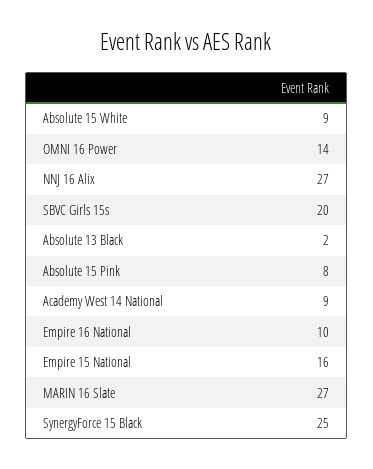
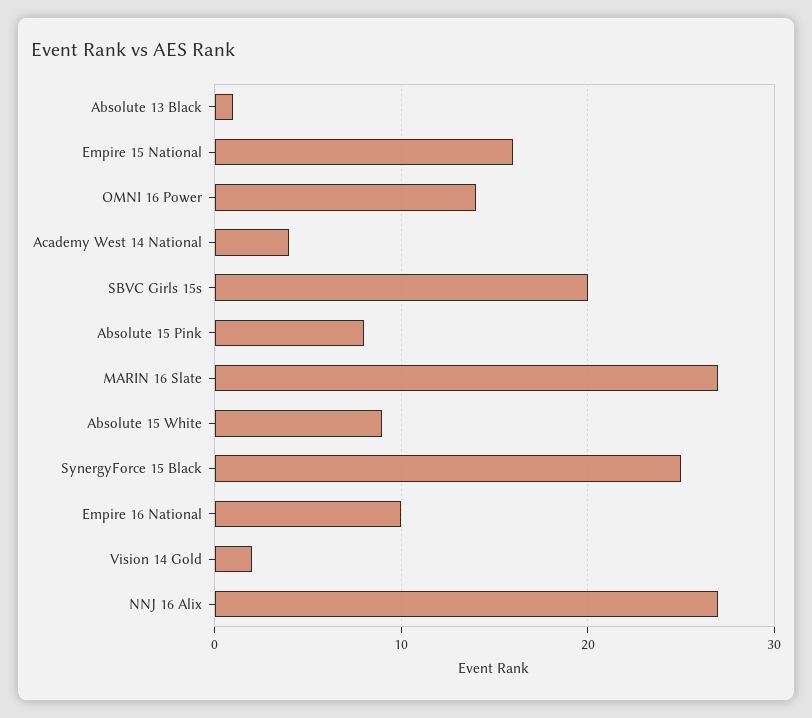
Absolute 13 Black: 2 -> 1
Academy West 14 National: 9 -> 4
Vision 14 Gold: none -> 2

